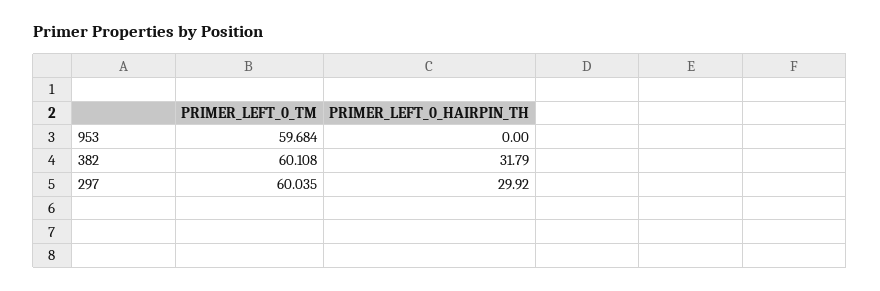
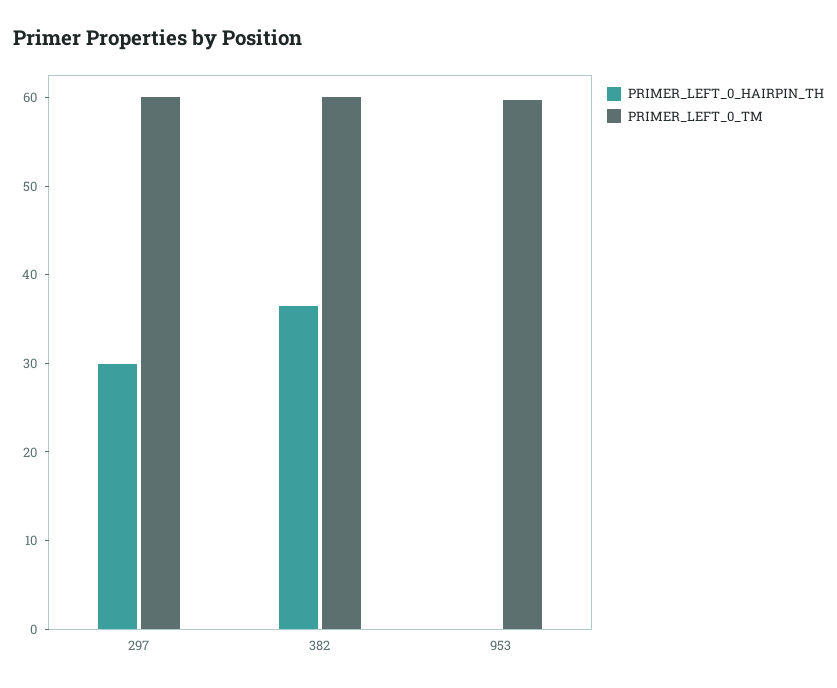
PRIMER_LEFT_0_HAIRPIN_TH, 382: 31.79 -> 36

